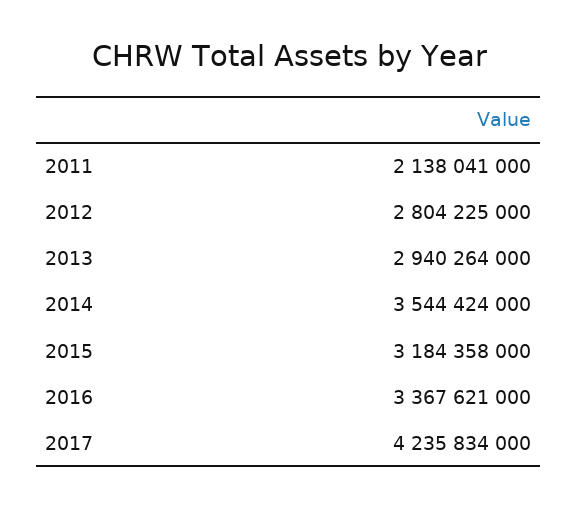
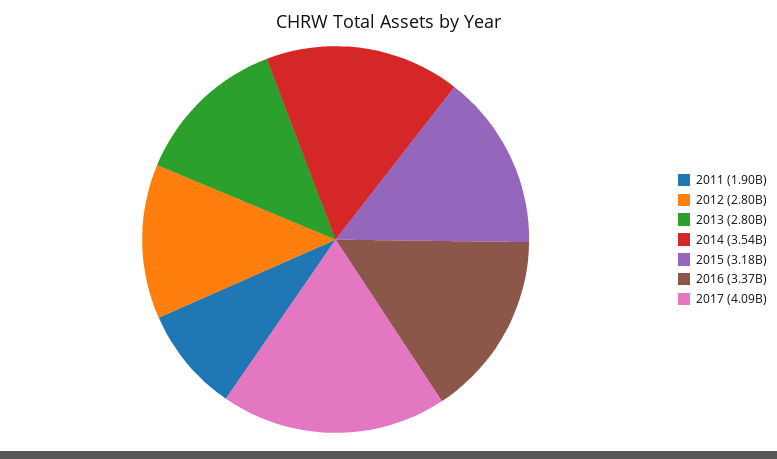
2011: 2138041000 -> 1900000000
2013: 2940264000 -> 2800000000
2017: 4235834000 -> 4090000000

